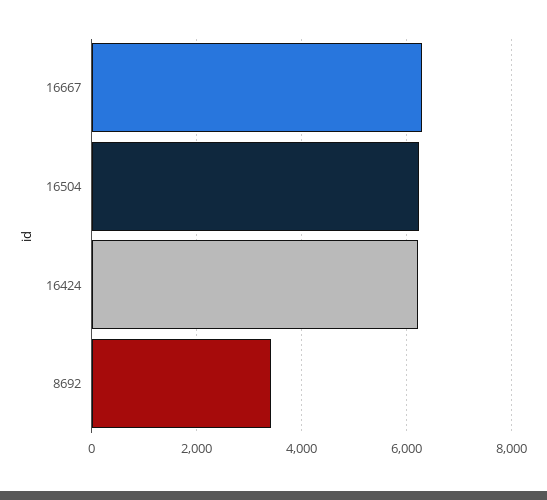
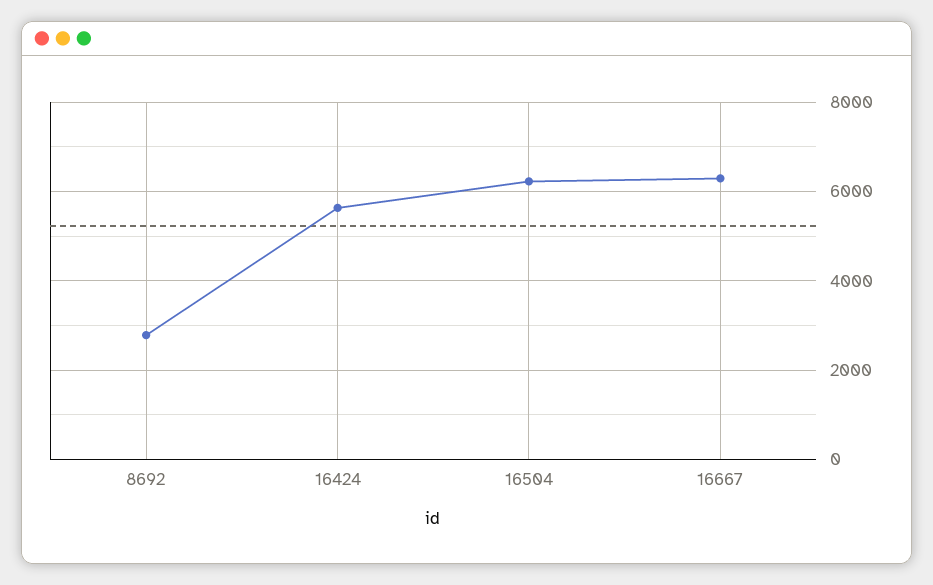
16424: 6200 -> 5600
8692: 3400 -> 2800

